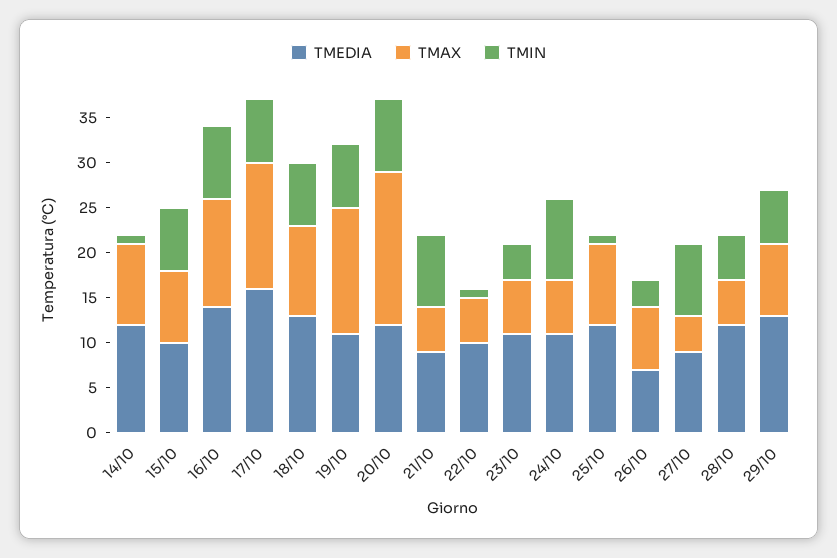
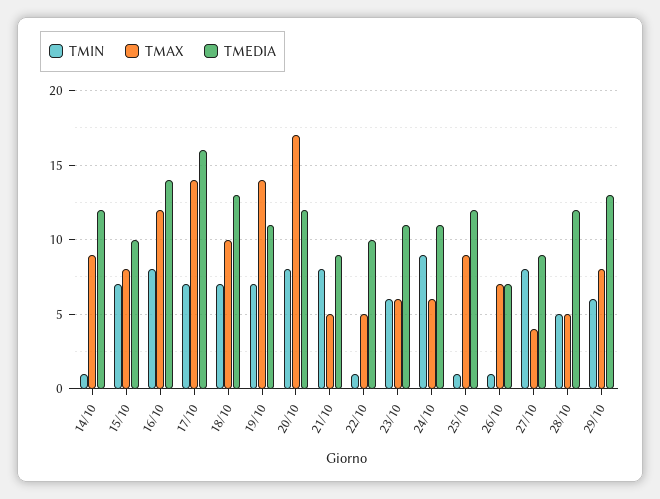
TMIN, 23/10: 4 -> 6
TMIN, 26/10: 3 -> 1

